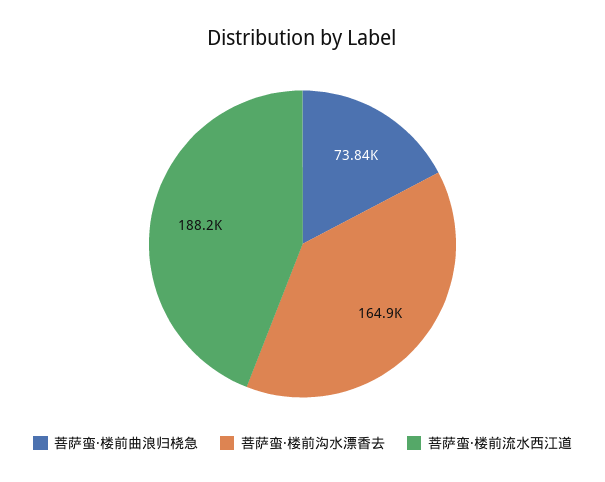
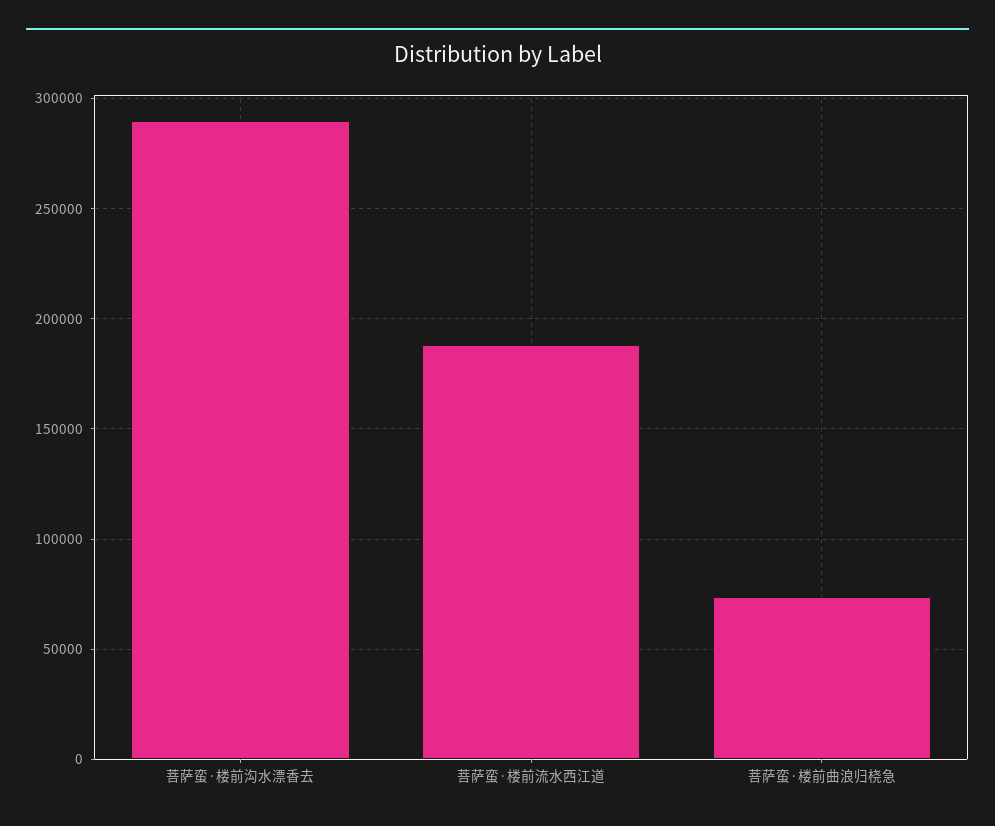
菩萨蛮·楼前沟水漂香去: 164900 -> 290000

